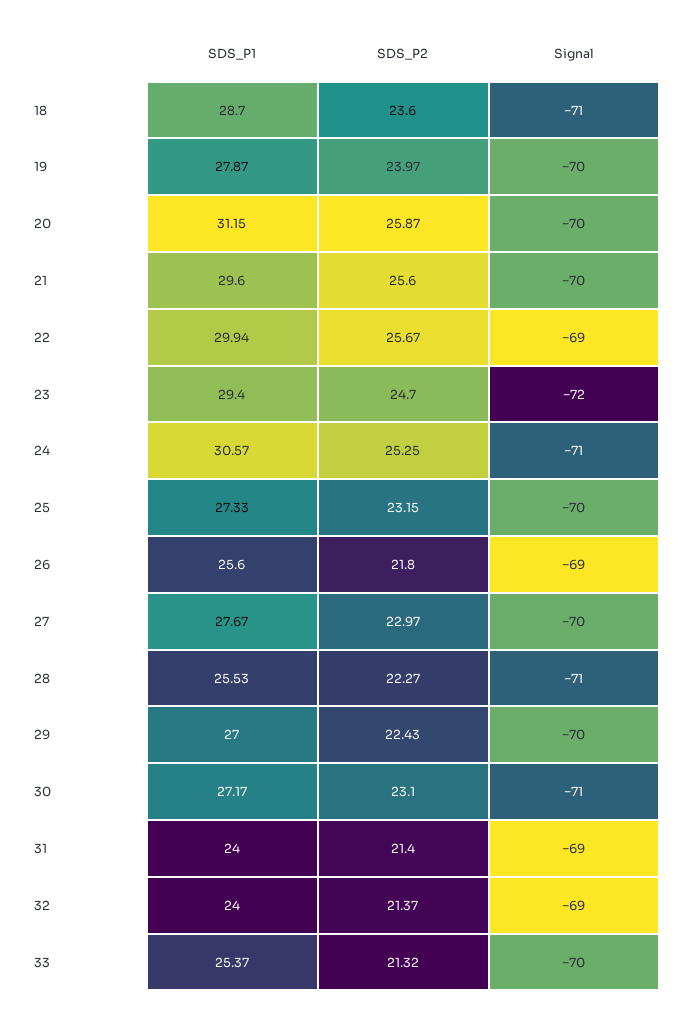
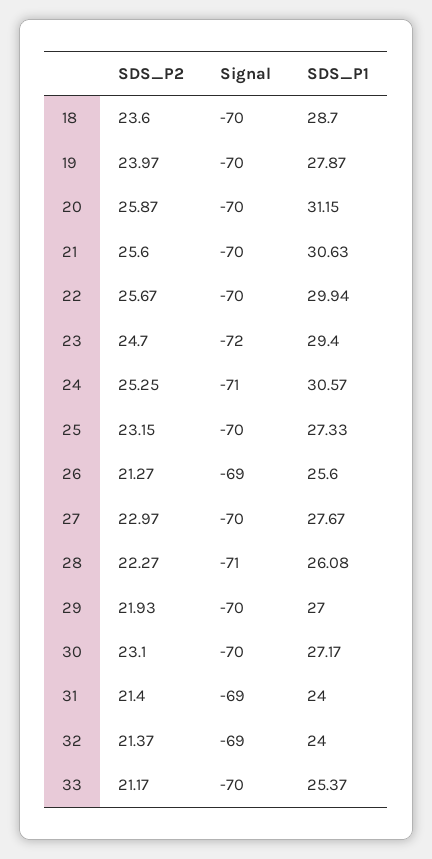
Signal, 18: -71 -> -70
SDS_P1, 21: 29.6 -> 30.63
Signal, 22: -69 -> -70
SDS_P2, 26: 21.8 -> 21.27
SDS_P1, 28: 25.53 -> 26.08
SDS_P2, 29: 22.43 -> 21.93
Signal, 30: -71 -> -70
SDS_P2, 33: 21.32 -> 21.17

